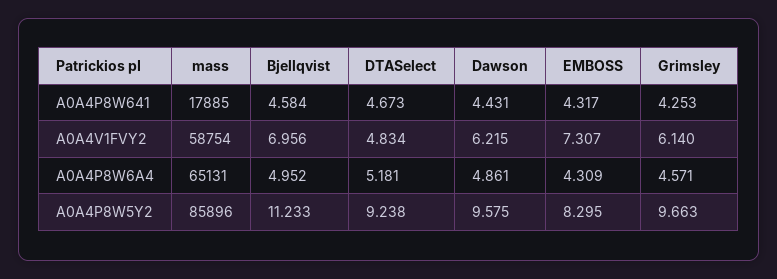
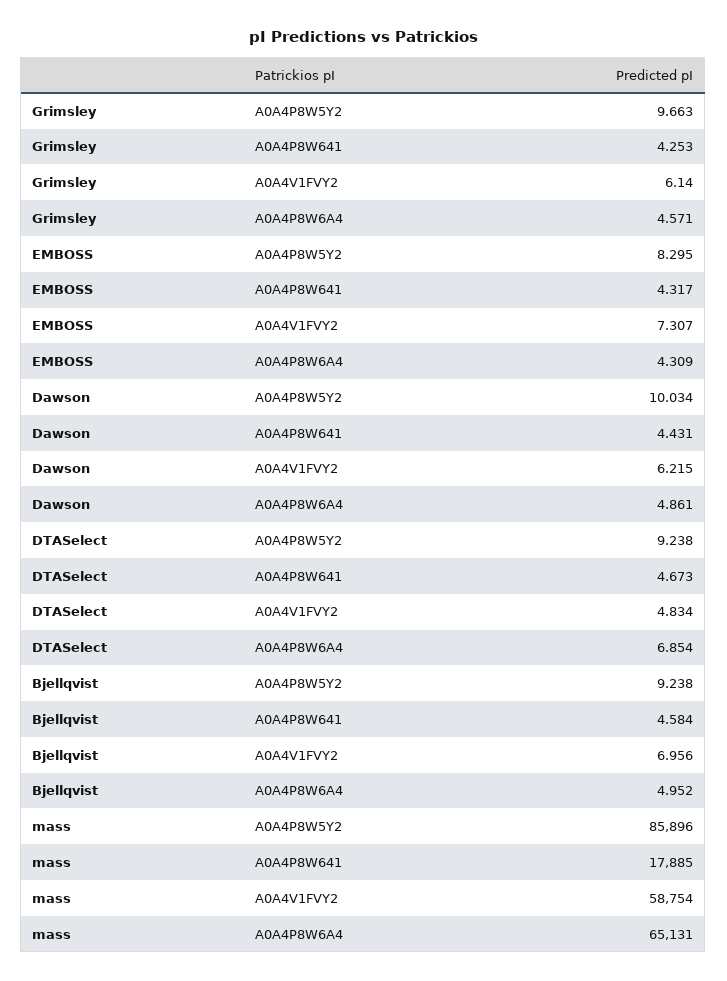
DTASelect, A0A4P8W6A4: 5.181 -> 6.854
Bjellqvist, A0A4P8W5Y2: 11.233 -> 9.238
Dawson, A0A4P8W5Y2: 9.575 -> 10.034

